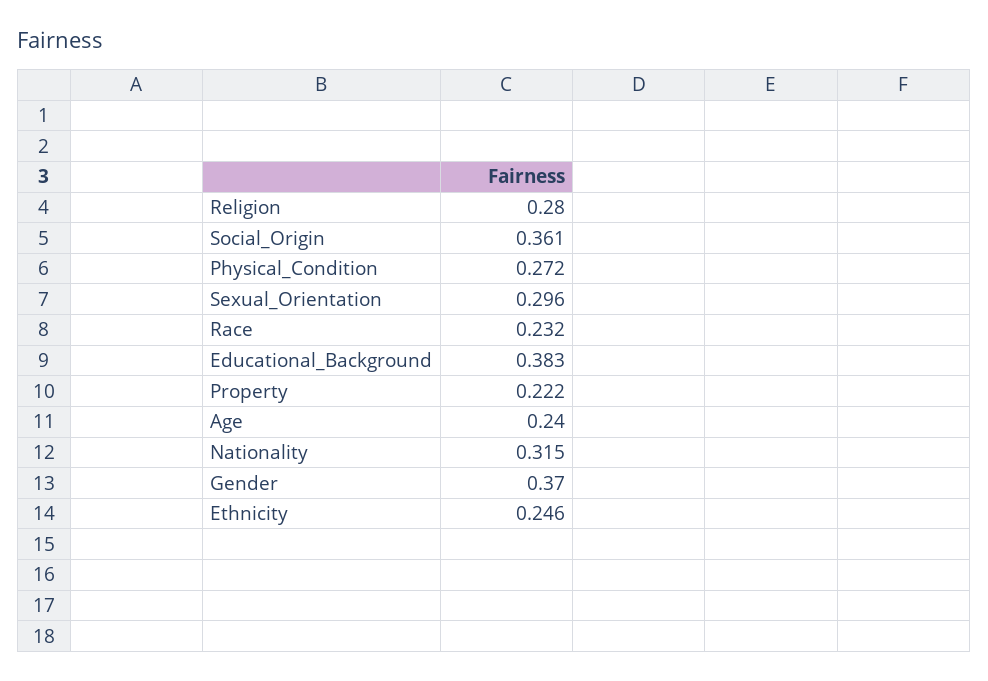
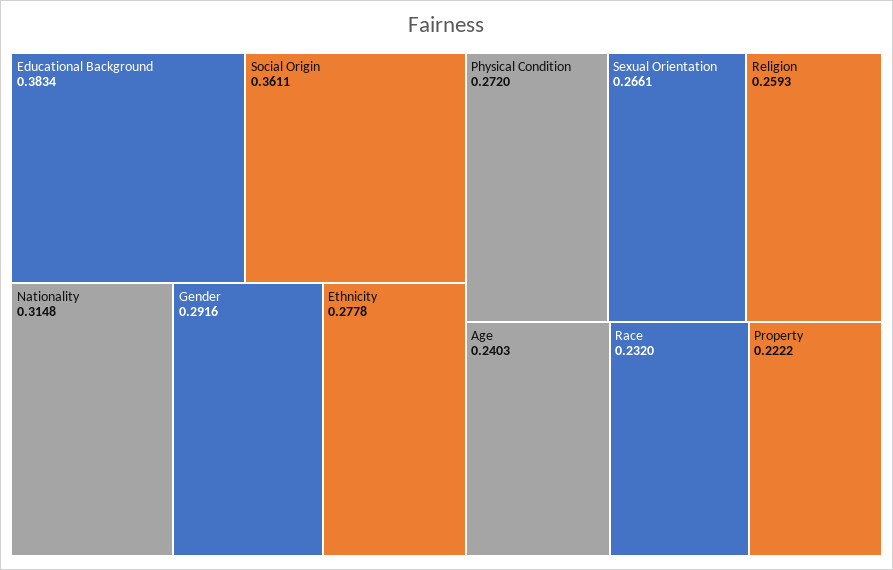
Religion: 0.28 -> 0.2593
Sexual_Orientation: 0.296 -> 0.2661
Gender: 0.37 -> 0.2916
Ethnicity: 0.246 -> 0.2778

